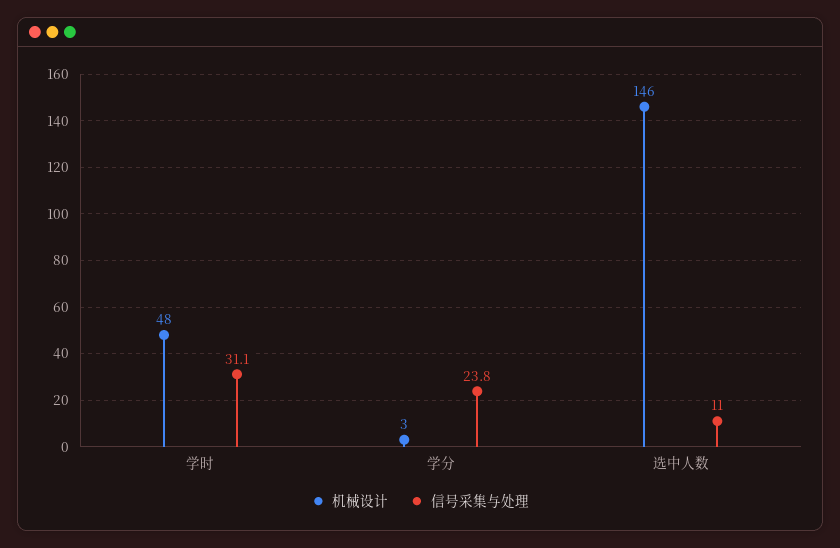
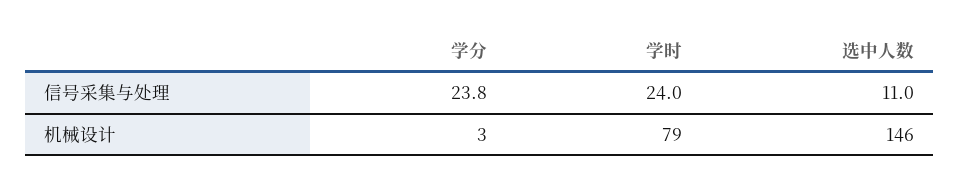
机械设计, 学时: 48 -> 79
信号采集与处理, 学时: 31.1 -> 24

